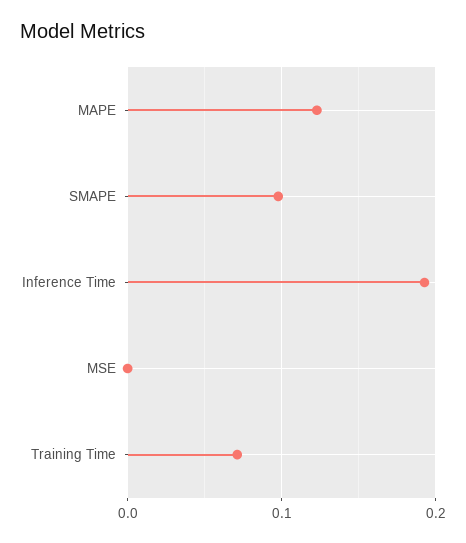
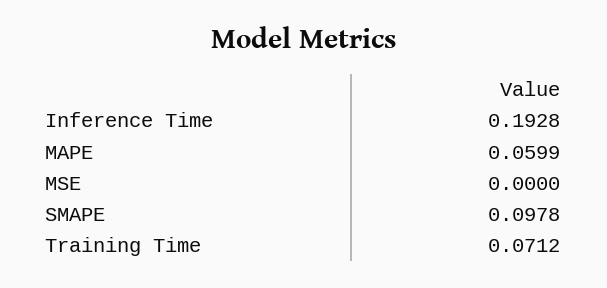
MAPE: 0.12 -> 0.0599

